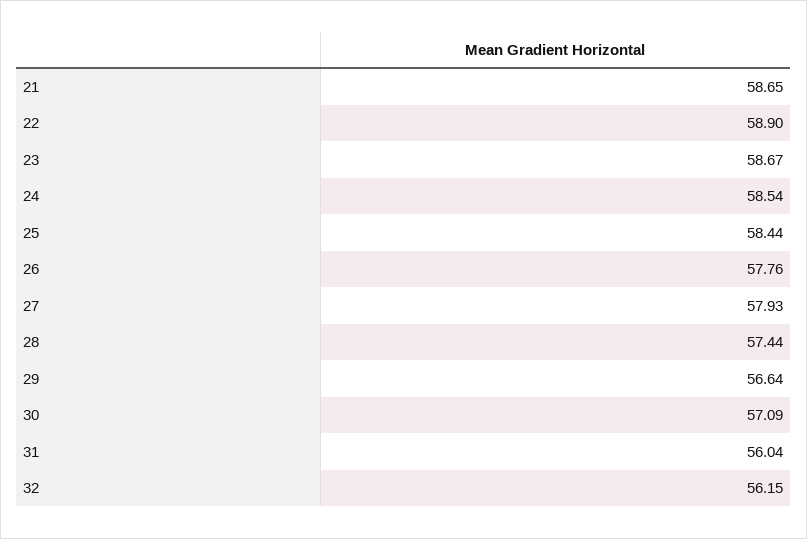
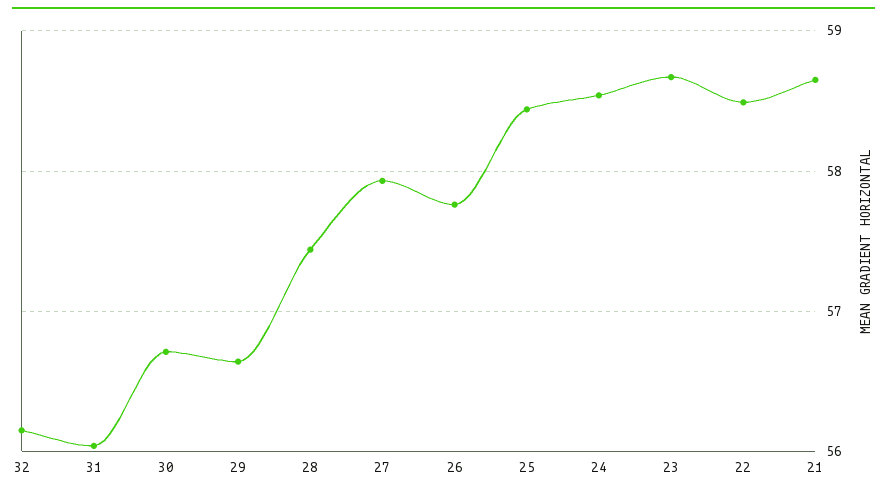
22: 58.9 -> 58.5
30: 57.09 -> 56.7

